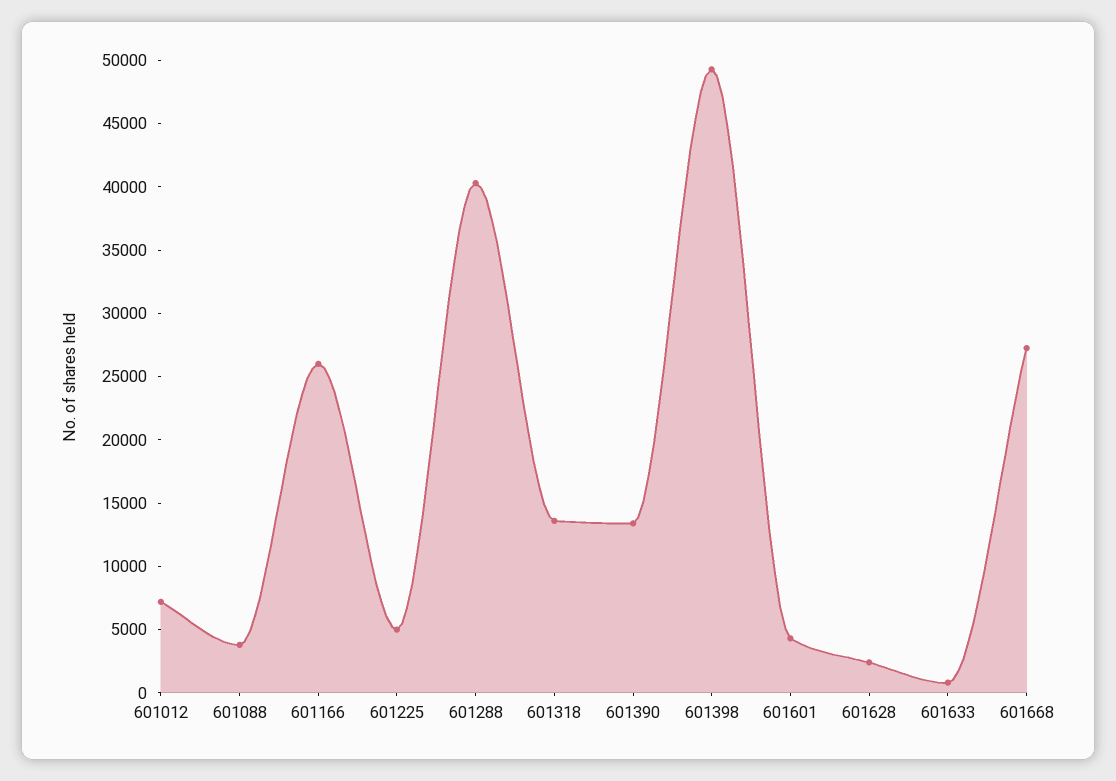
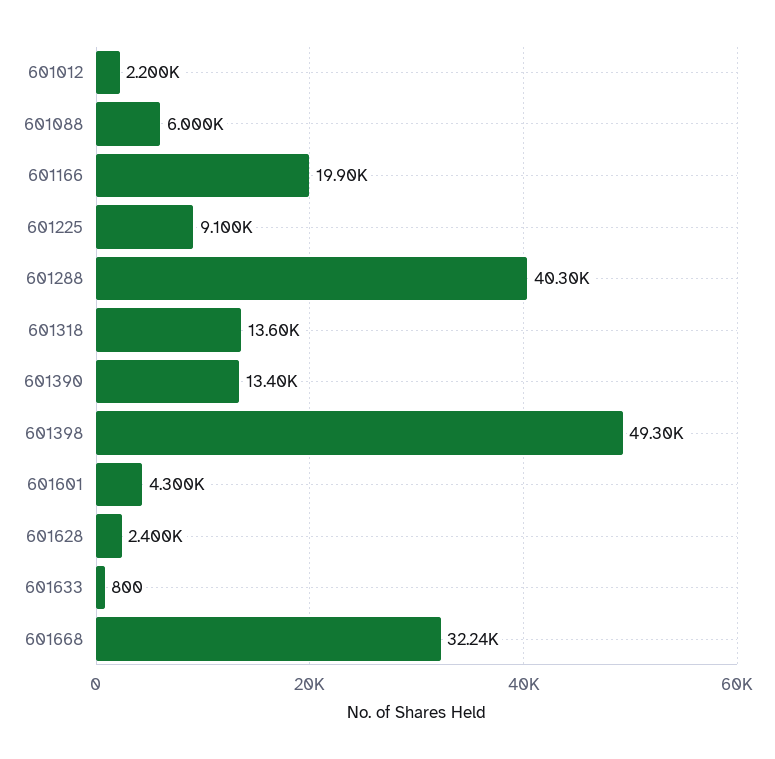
601012: 7000 -> 2200
601088: 4000 -> 6000
601166: 26000 -> 19900
601225: 5000 -> 9100
601668: 27000 -> 32240

